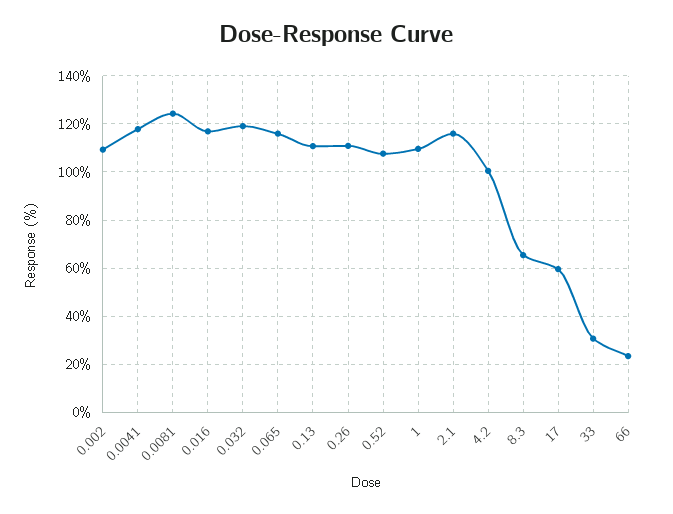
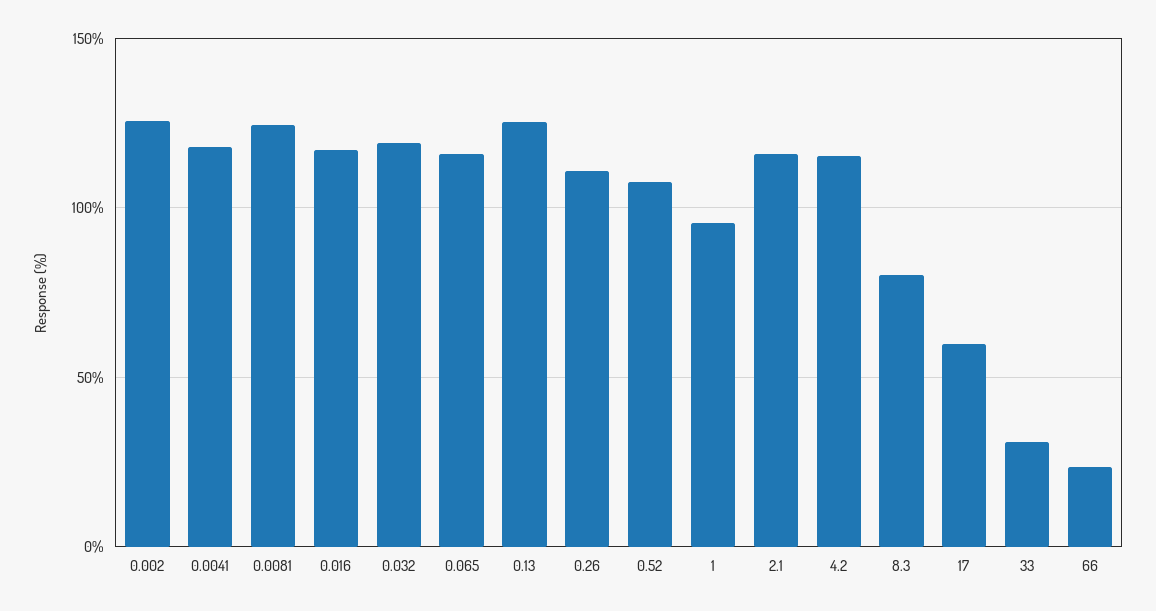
0.002: 110 -> 125
0.13: 110 -> 125
1: 110 -> 95
4.2: 100 -> 115
8.3: 65 -> 80

